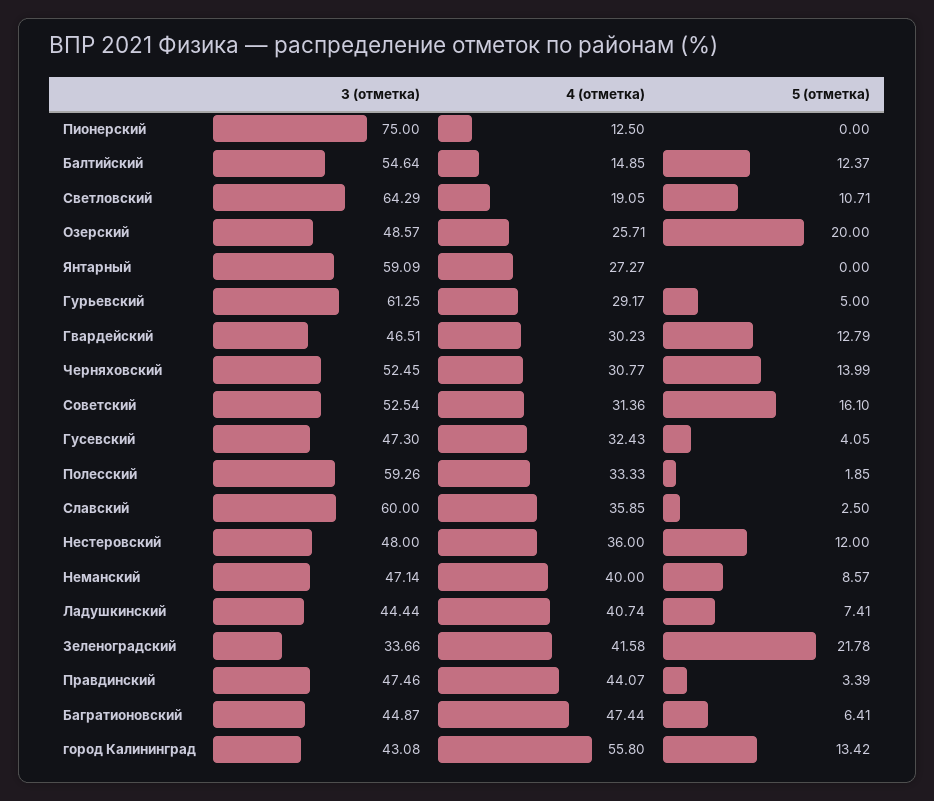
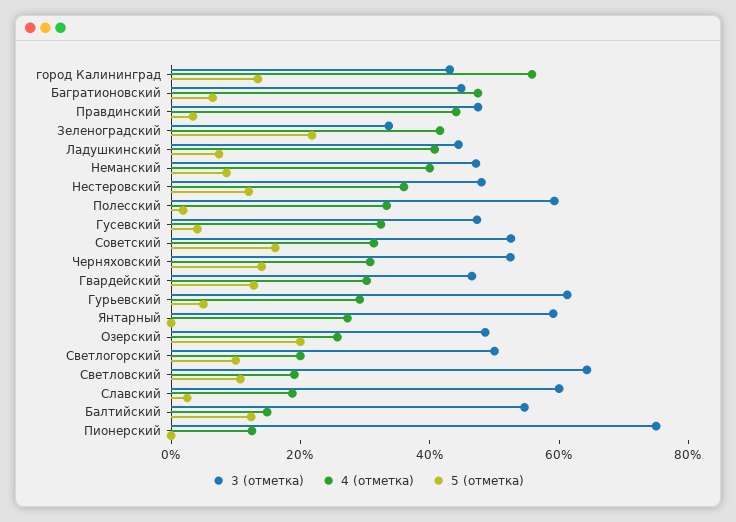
4 (отметка), Славский: 35.85 -> 20
3 (отметка), Светлогорский: none -> 50
4 (отметка), Светлогорский: none -> 20
5 (отметка), Светлогорский: none -> 10

